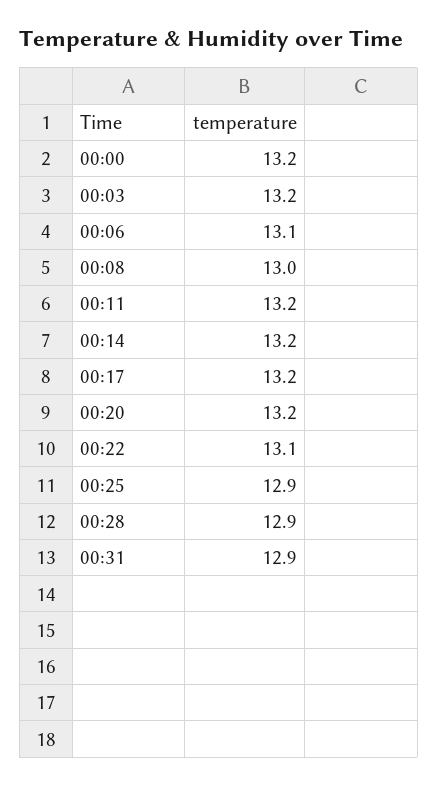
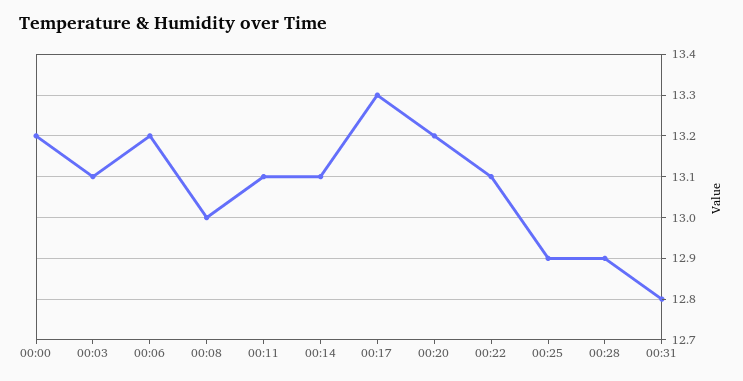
00:03: 13.2 -> 13.1
00:06: 13.1 -> 13.2
00:11: 13.2 -> 13.1
00:14: 13.2 -> 13.1
00:17: 13.2 -> 13.3
00:31: 12.9 -> 12.8

